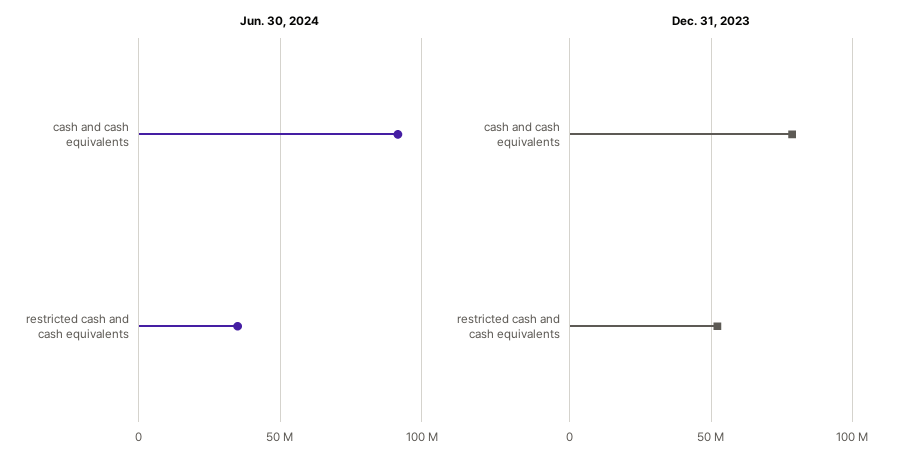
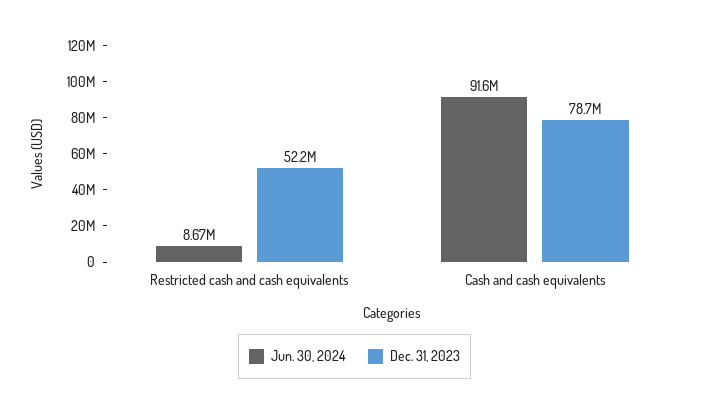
Jun. 30, 2024, restricted cash and cash equivalents: 35000000 -> 8670000

